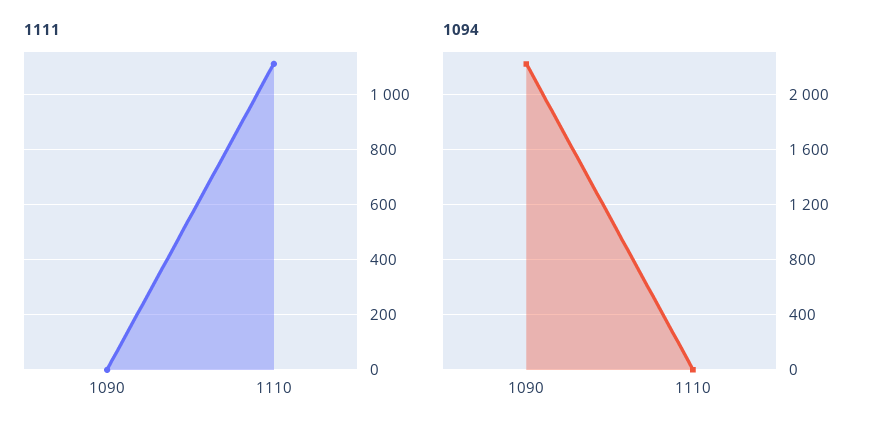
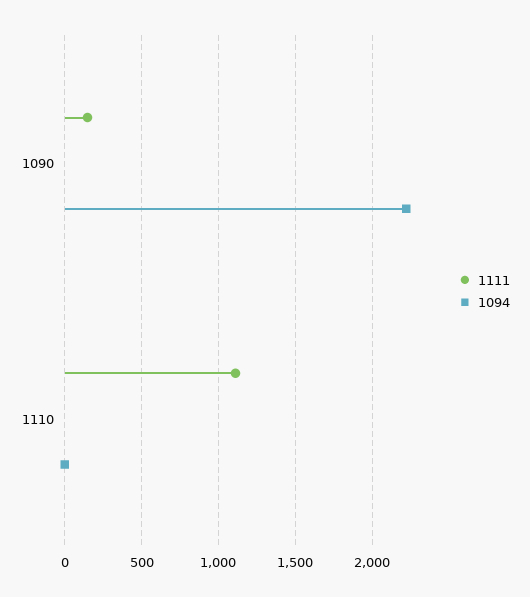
1111, 1090: 0 -> 150

